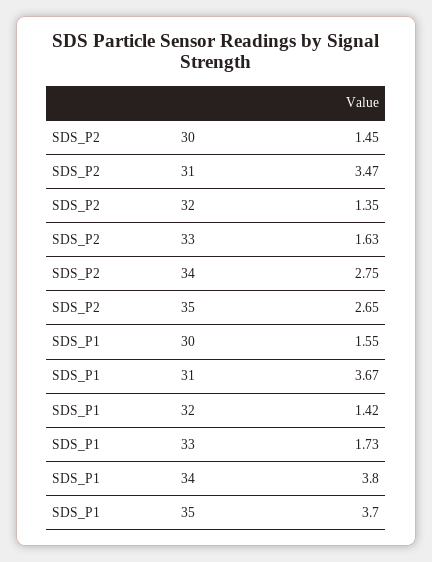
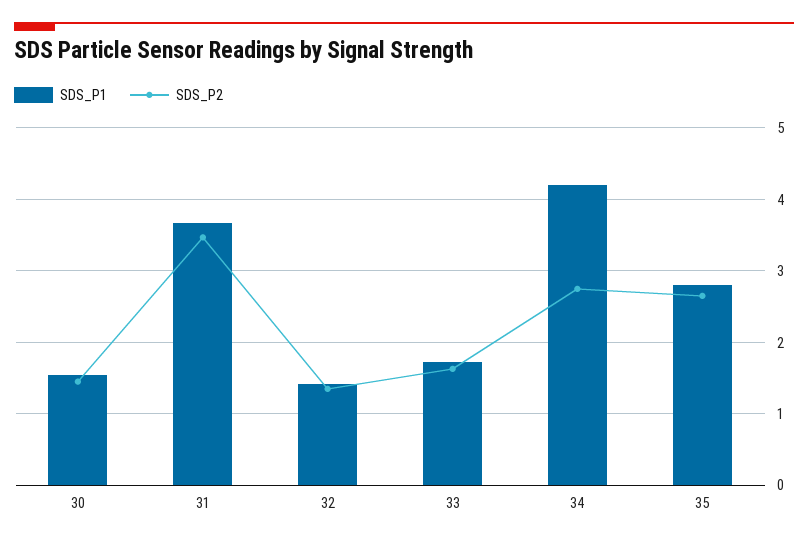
SDS_P1, 34: 3.8 -> 4.2
SDS_P1, 35: 3.7 -> 2.8

